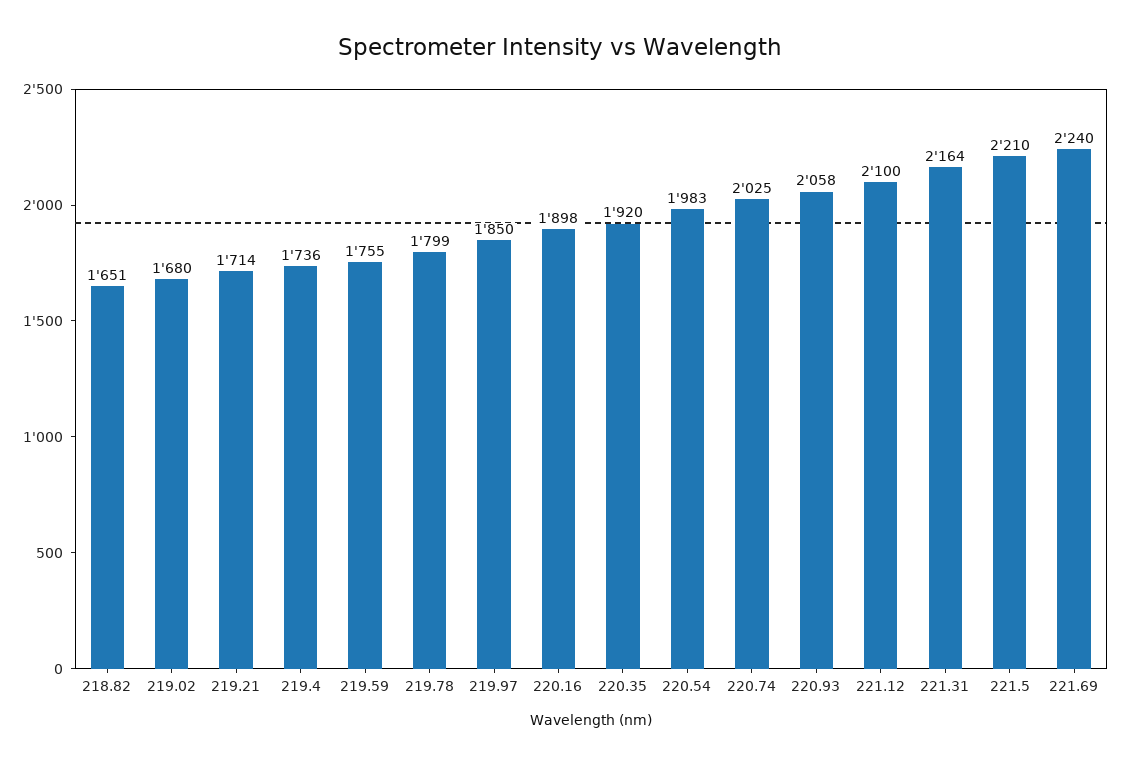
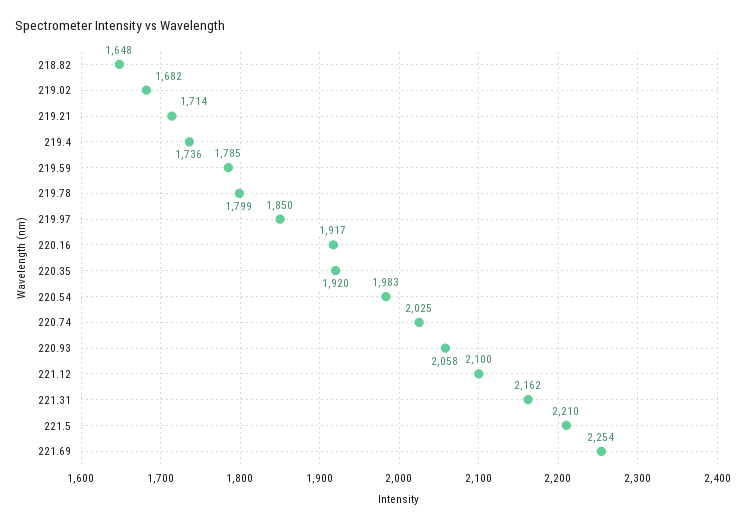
218.82: 1651 -> 1648
219.02: 1680 -> 1682
219.59: 1755 -> 1785
220.16: 1898 -> 1917
221.31: 2164 -> 2162
221.69: 2240 -> 2254

